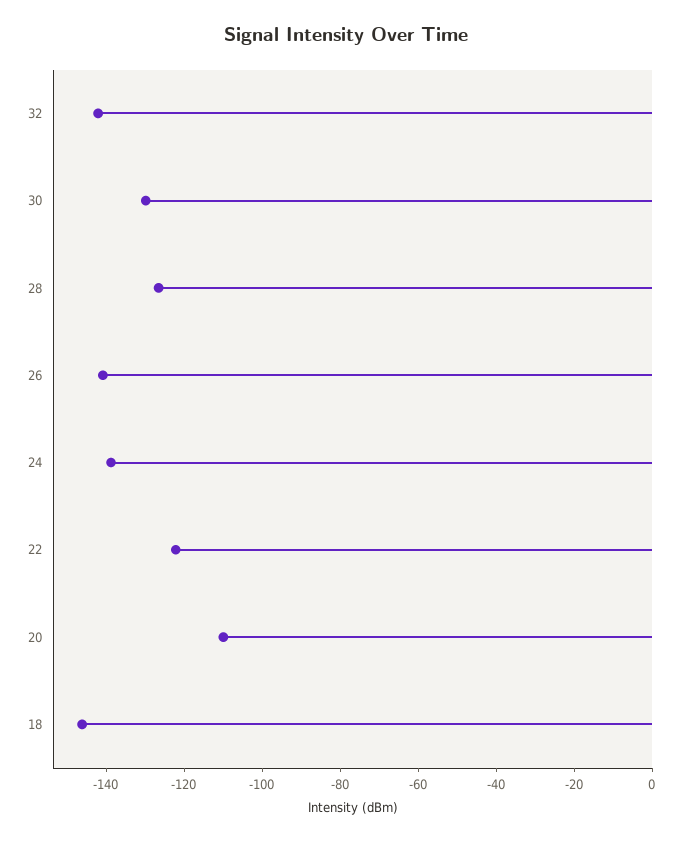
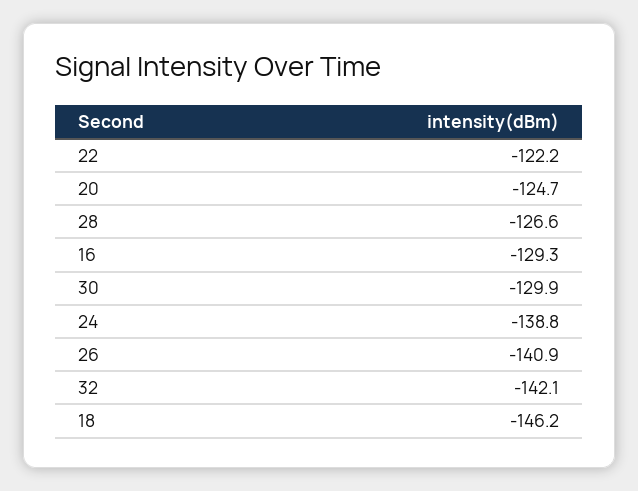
20: -110 -> -124.7
16: none -> -129.3

